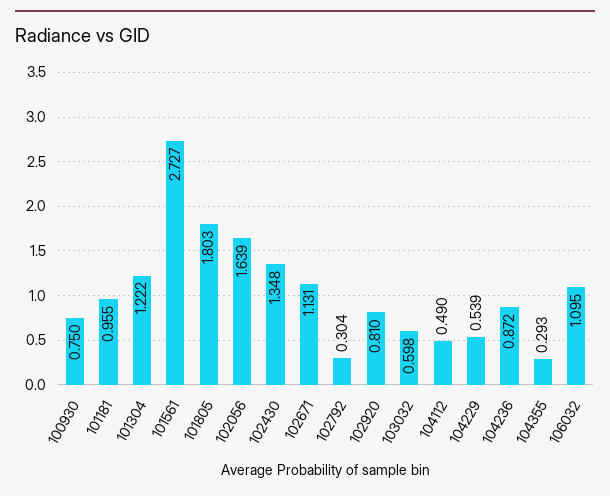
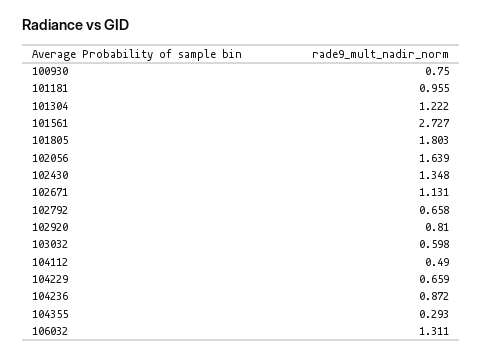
102792: 0.304 -> 0.658
104229: 0.539 -> 0.659
106032: 1.095 -> 1.311

